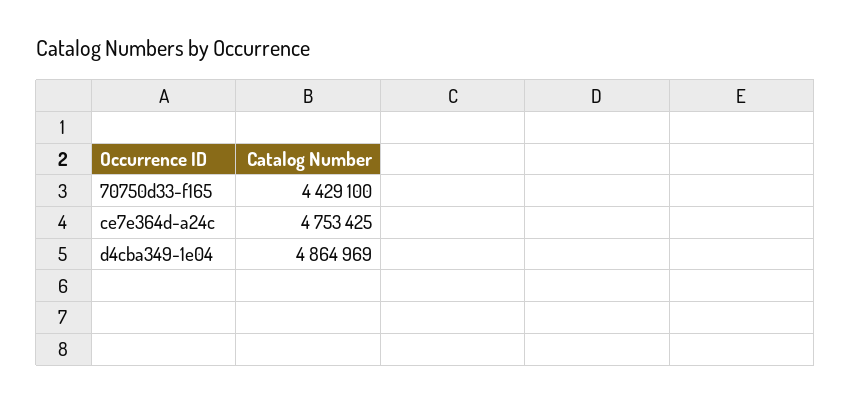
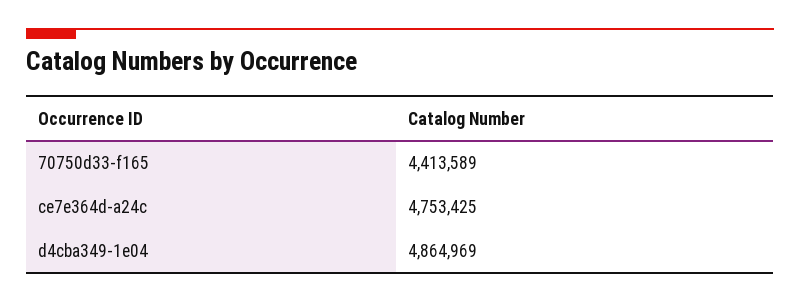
70750d33-f165: 4429100 -> 4413589

